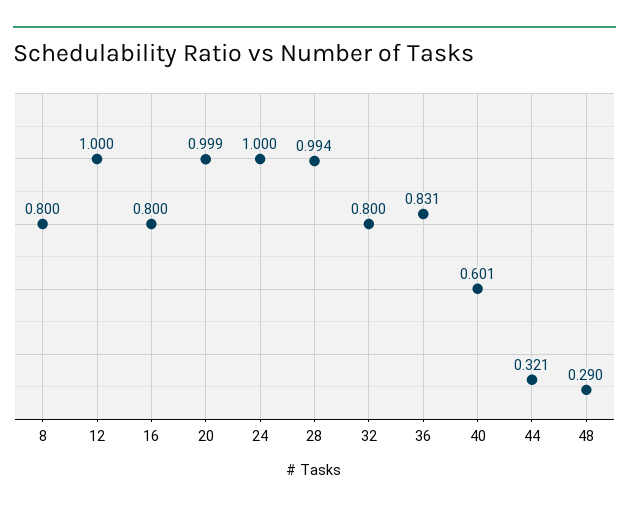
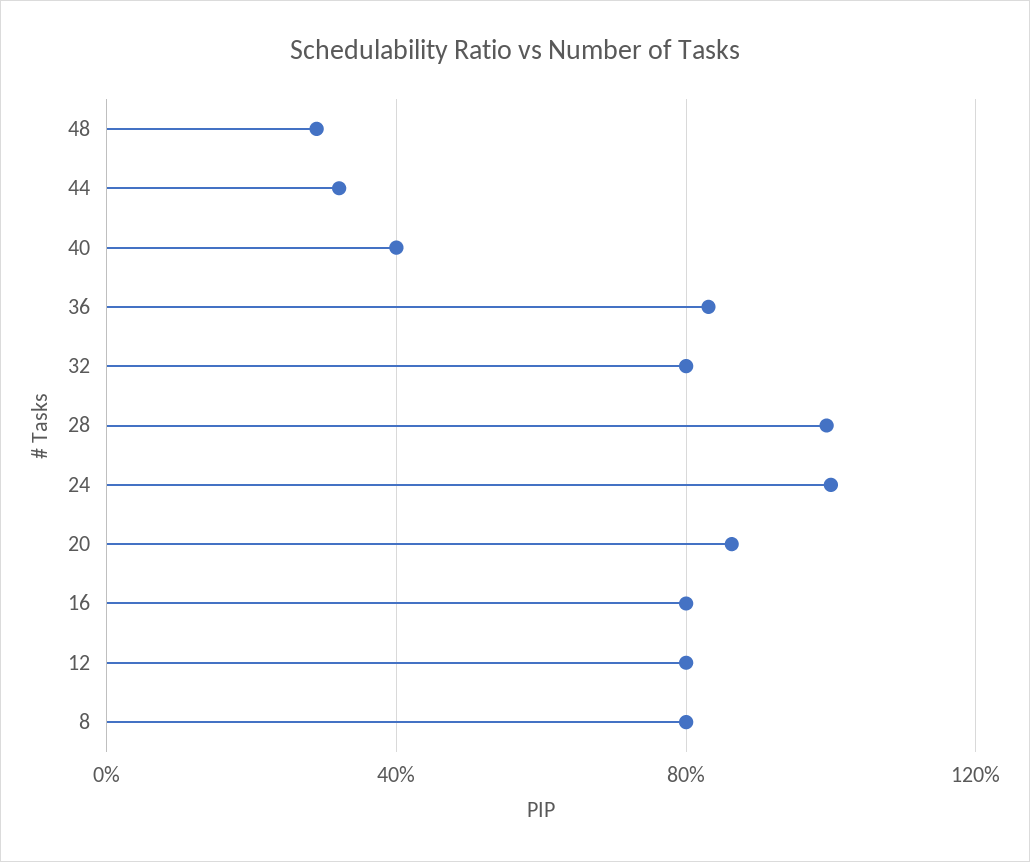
12: 1 -> 0.8
20: 0.999 -> 0.85
40: 0.601 -> 0.4

